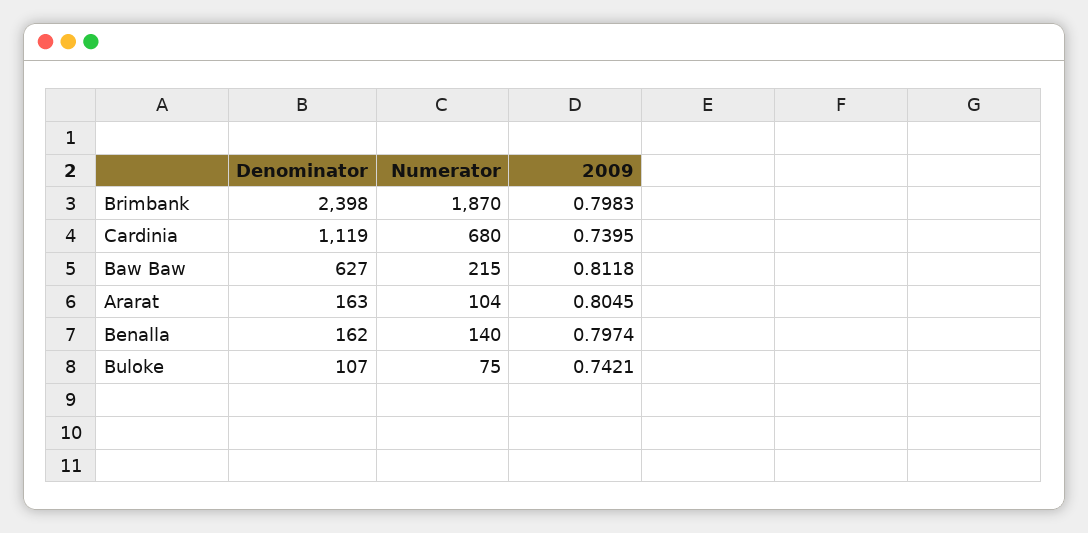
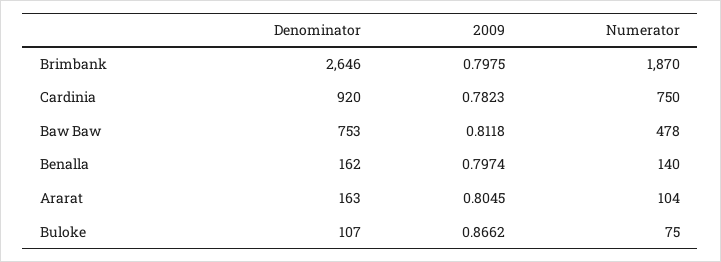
Denominator, Brimbank: 2398 -> 2646
2009, Brimbank: 0.7983 -> 0.7975
Denominator, Cardinia: 1119 -> 920
Numerator, Cardinia: 680 -> 750
2009, Cardinia: 0.7395 -> 0.7823
Denominator, Baw Baw: 627 -> 753
Numerator, Baw Baw: 215 -> 478
2009, Buloke: 0.7421 -> 0.8662

